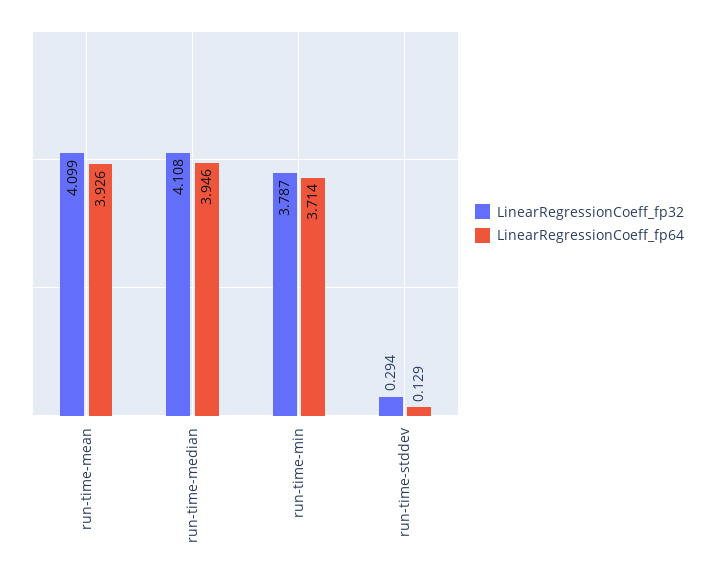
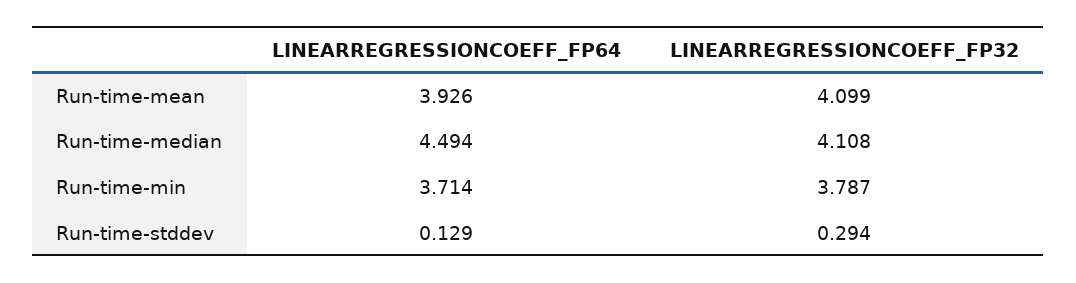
LinearRegressionCoeff_fp64, run-time-median: 3.946 -> 4.494

